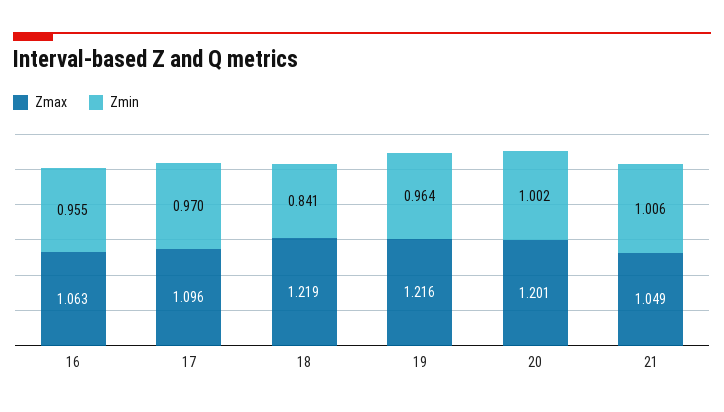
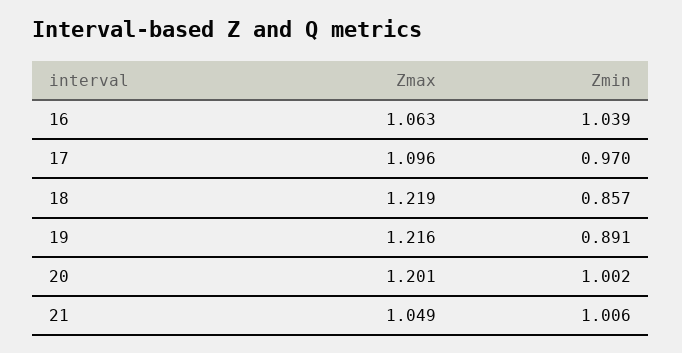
Zmin, 16: 0.955 -> 1.039
Zmin, 18: 0.841 -> 0.857
Zmin, 19: 0.964 -> 0.891

